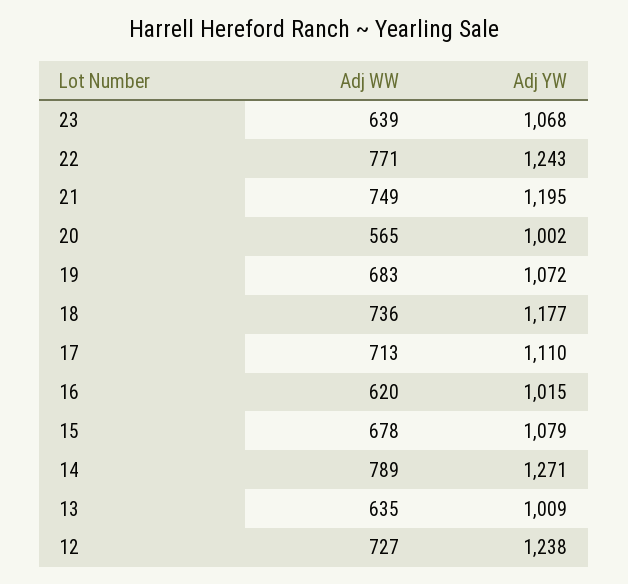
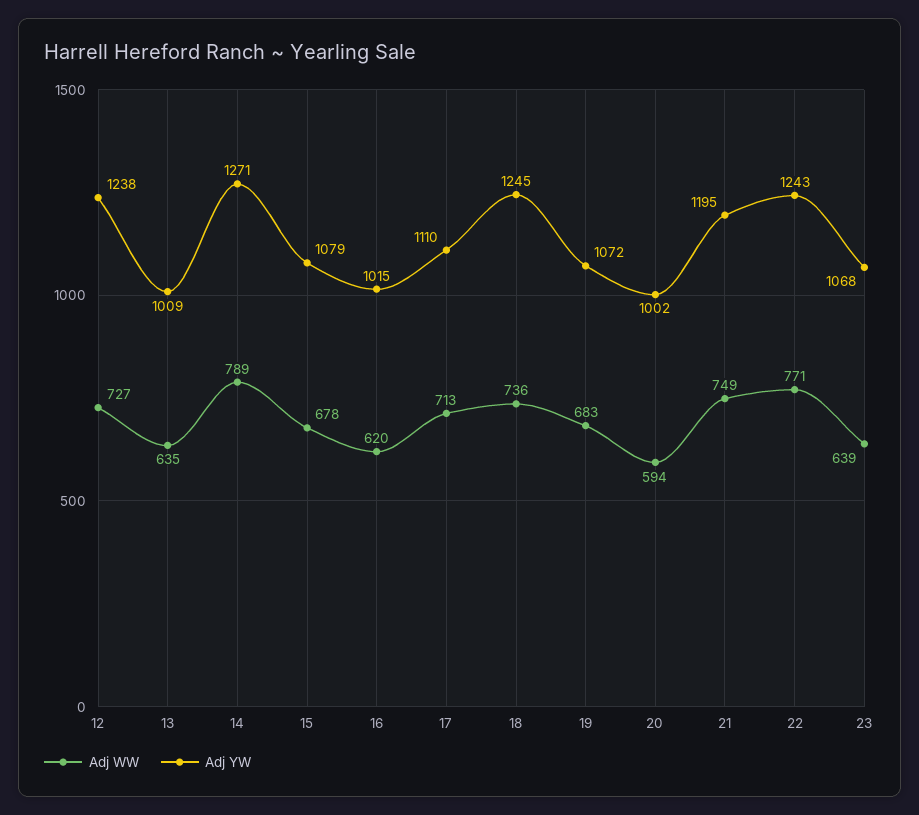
Adj WW, 20: 565 -> 594
Adj YW, 18: 1177 -> 1245

